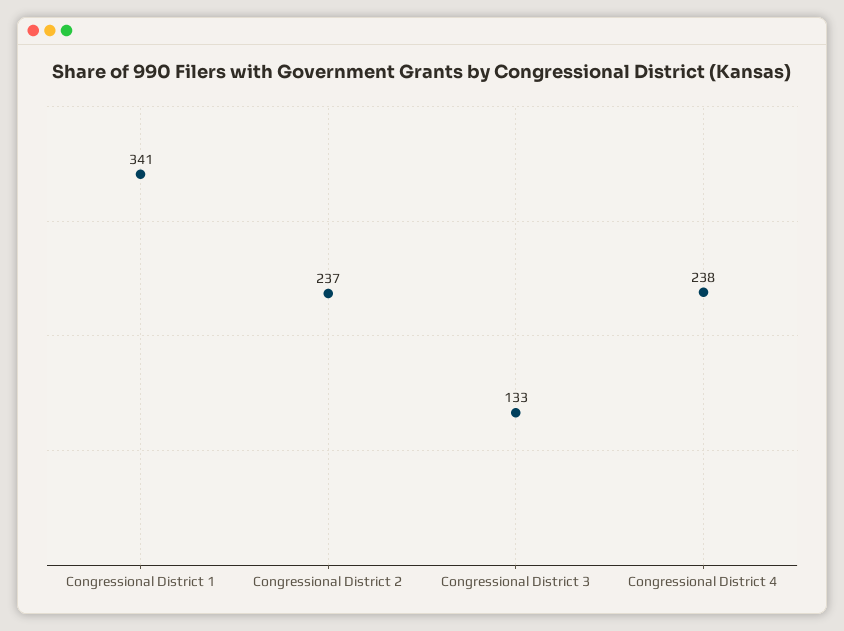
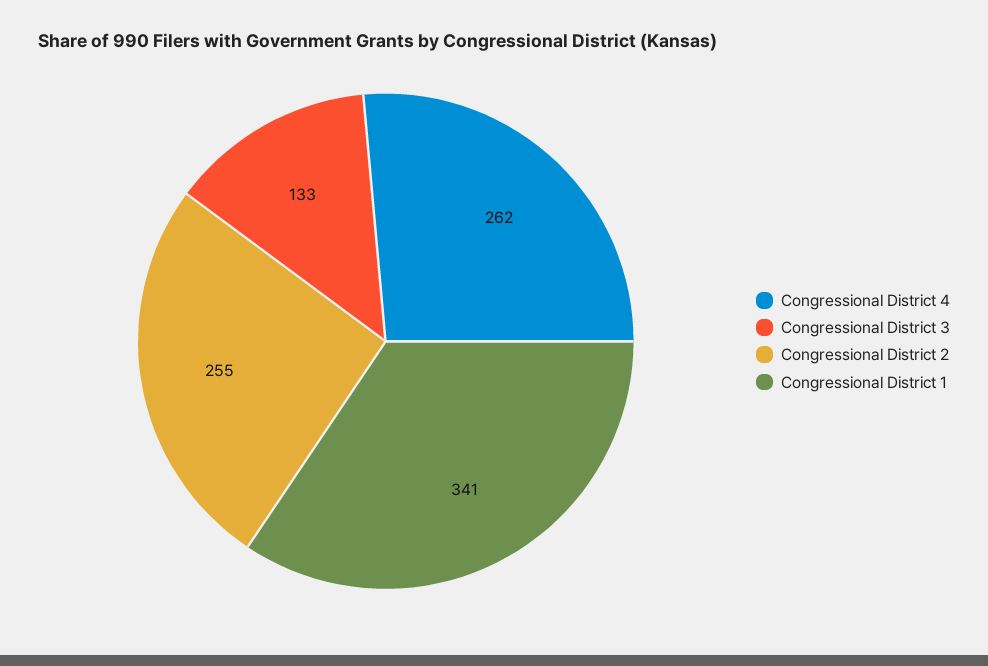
Congressional District 2: 237 -> 255
Congressional District 4: 238 -> 262

